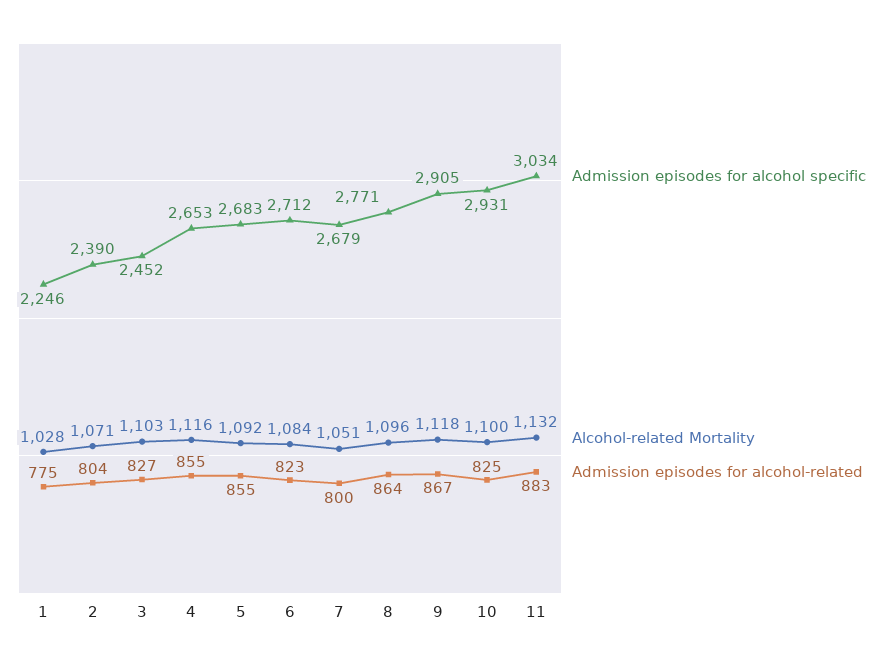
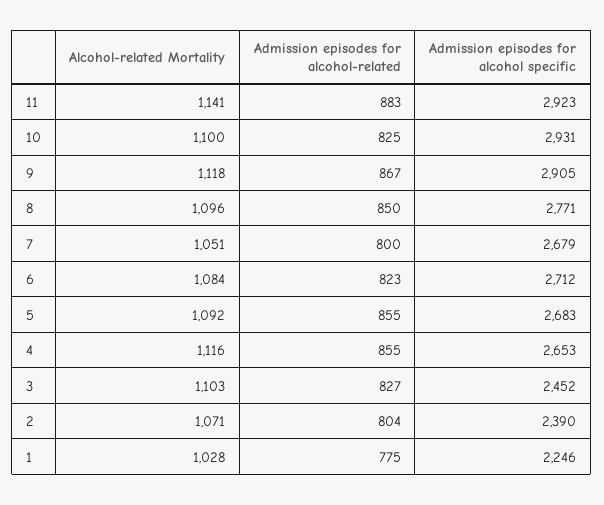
Admission episodes for alcohol-related, 8: 864 -> 850
Admission episodes for alcohol specific, 11: 3034 -> 2923
Alcohol-related Mortality, 11: 1132 -> 1141

